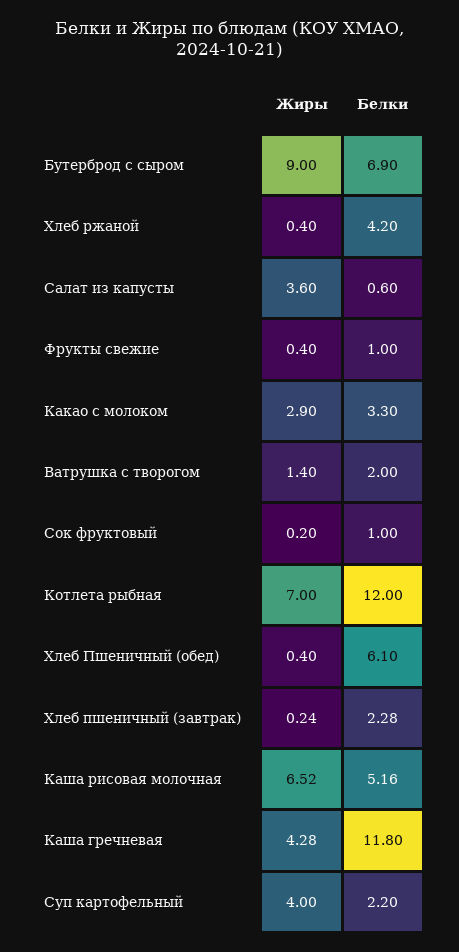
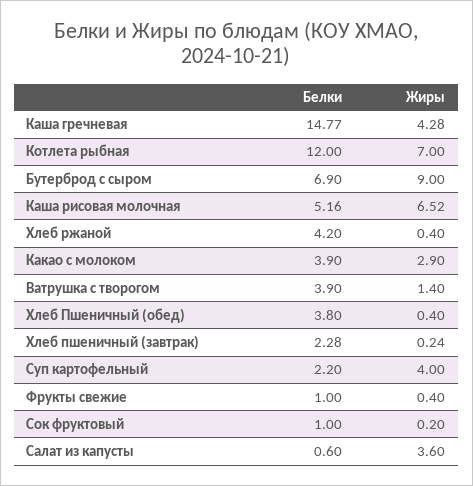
Белки, Какао с молоком: 3.3 -> 3.9
Белки, Ватрушка с творогом: 2 -> 3.9
Белки, Хлеб Пшеничный (обед): 6.1 -> 3.8
Белки, Каша гречневая: 11.8 -> 14.77

